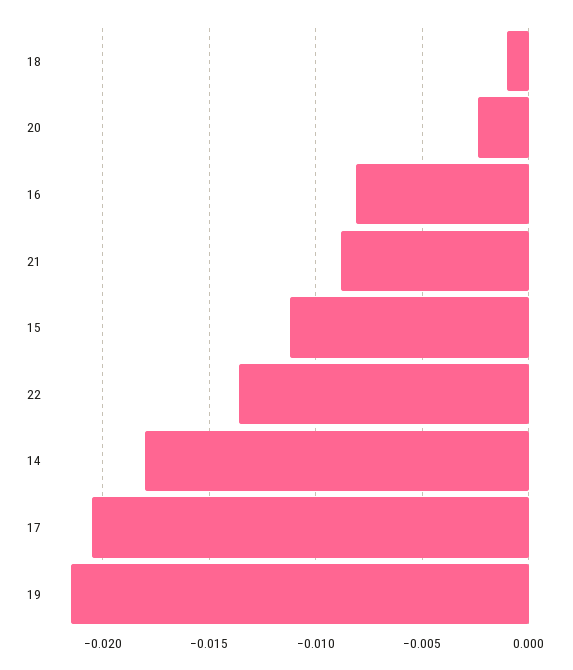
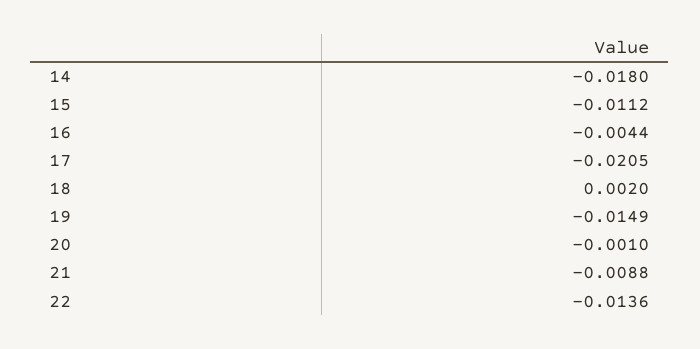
18: -0.001 -> 0.002
20: -0.0025 -> -0.001
16: -0.008 -> -0.0044
19: -0.0215 -> -0.0149

